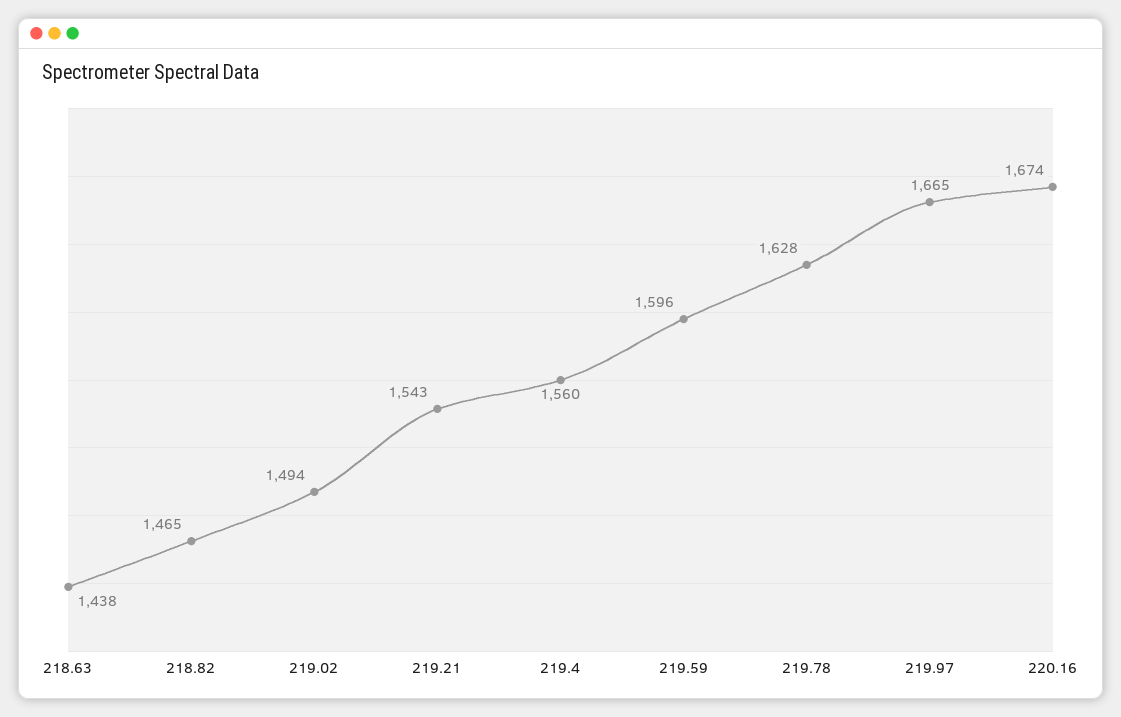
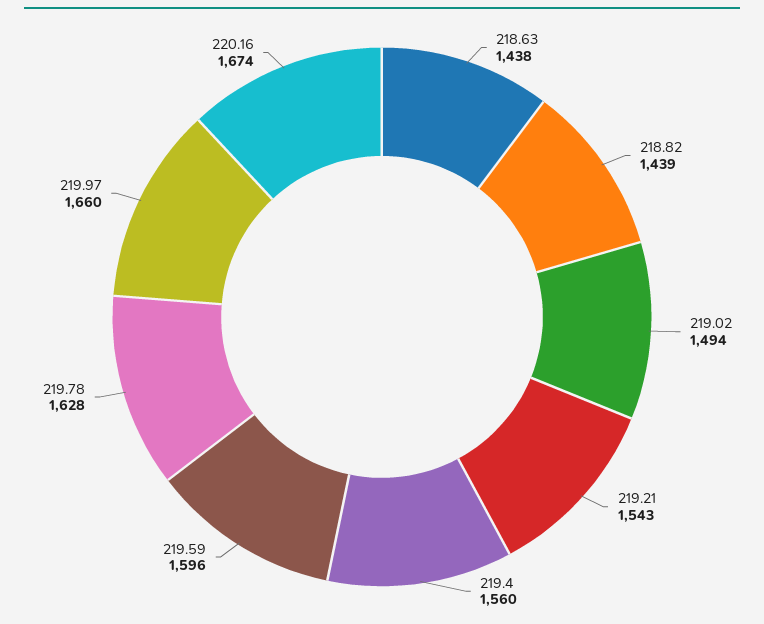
218.82: 1465 -> 1439
219.97: 1665 -> 1660

